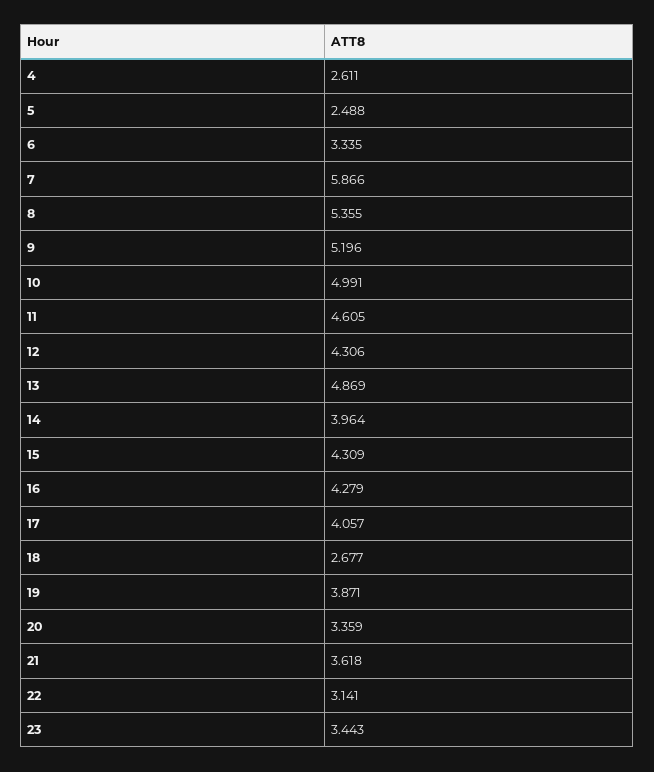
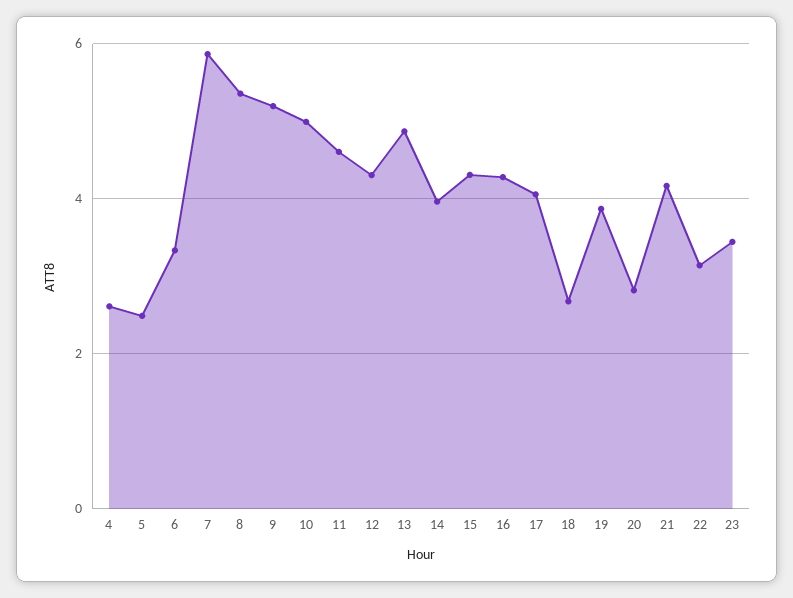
20: 3.359 -> 2.8
21: 3.618 -> 4.2

